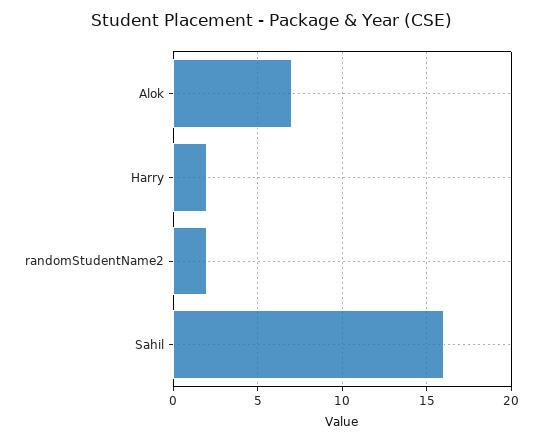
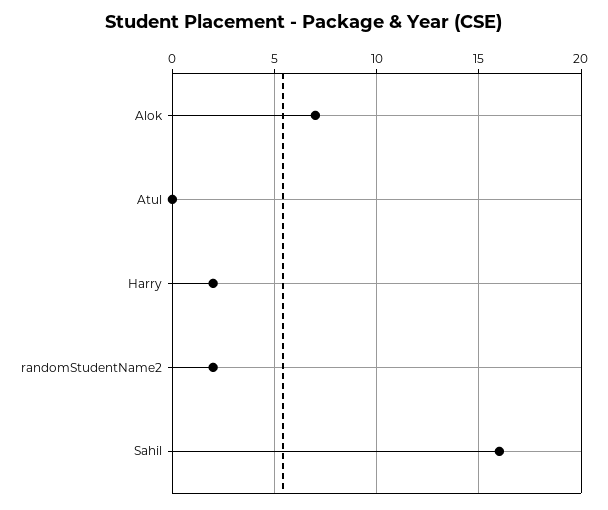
Atul: none -> 0

